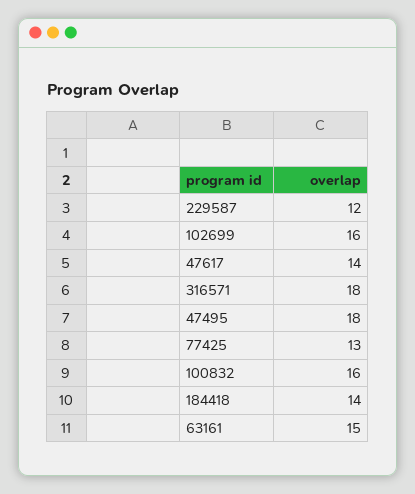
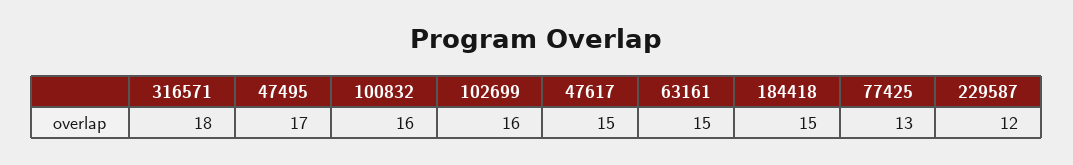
47617: 14 -> 15
47495: 18 -> 17
184418: 14 -> 15

